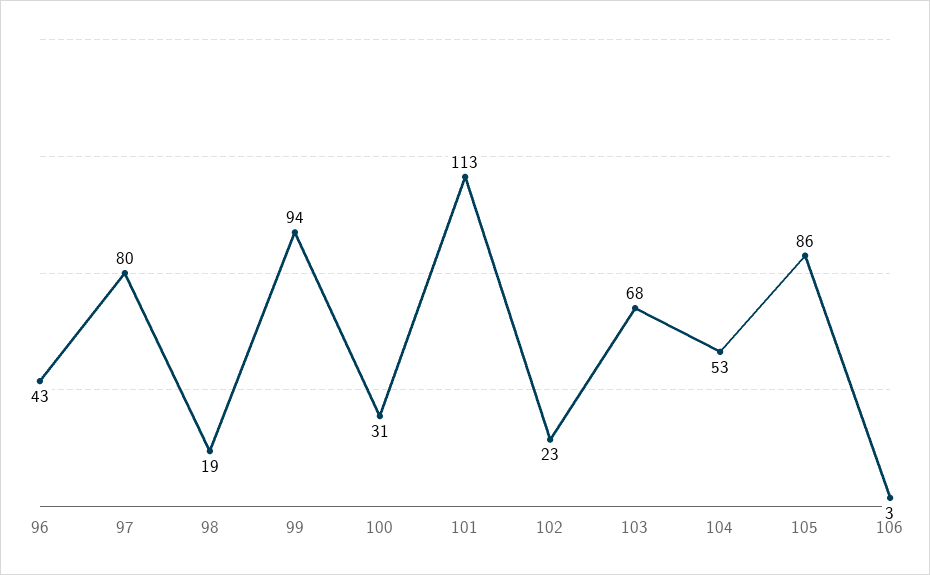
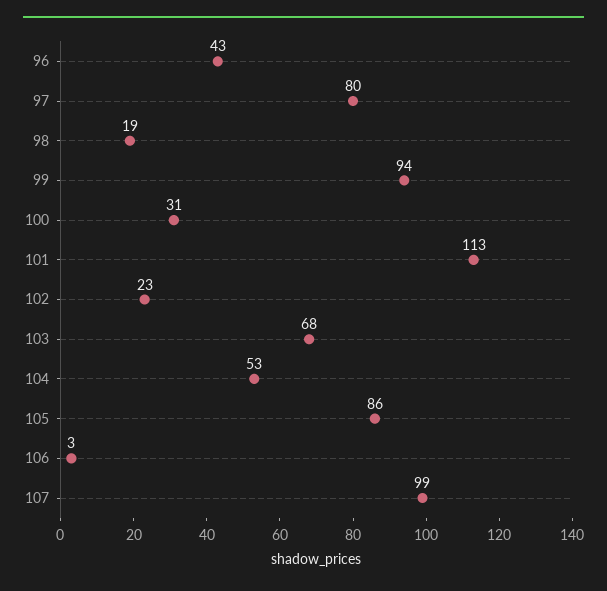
107: none -> 99

